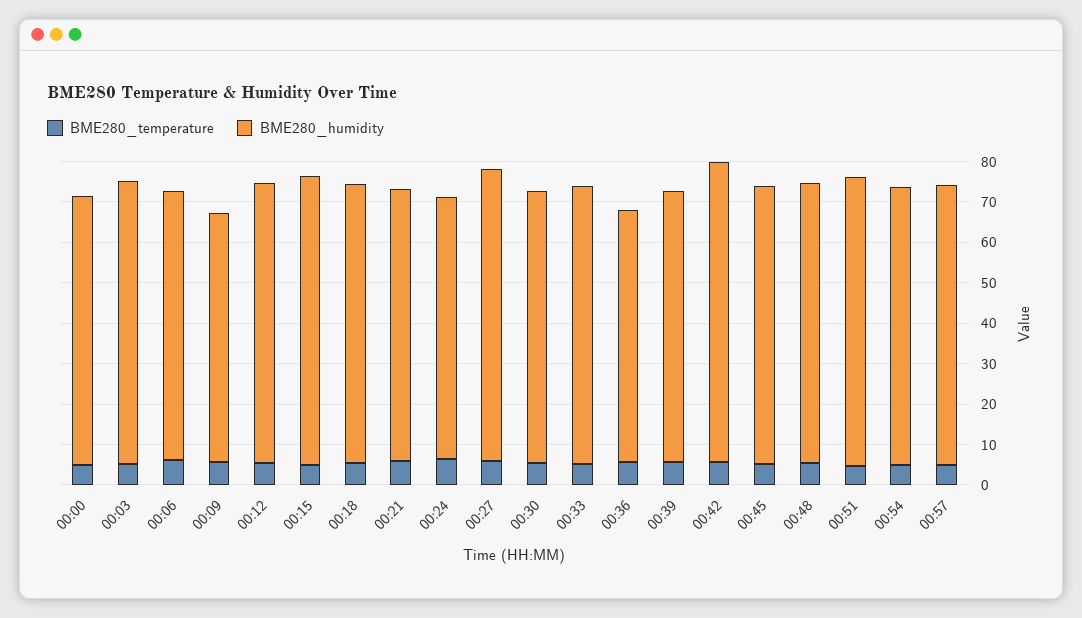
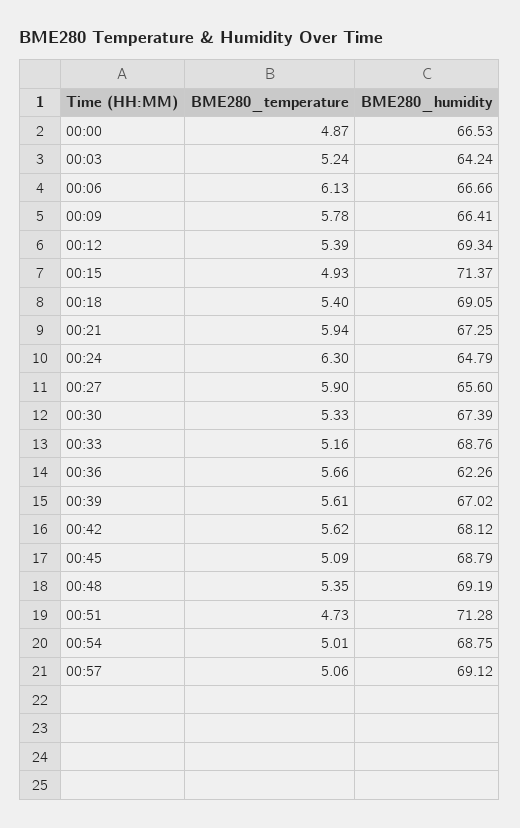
BME280_humidity, 00:03: 70 -> 64.24
BME280_humidity, 00:09: 62 -> 66.41
BME280_humidity, 00:27: 72 -> 65.6
BME280_humidity, 00:42: 74 -> 68.12

